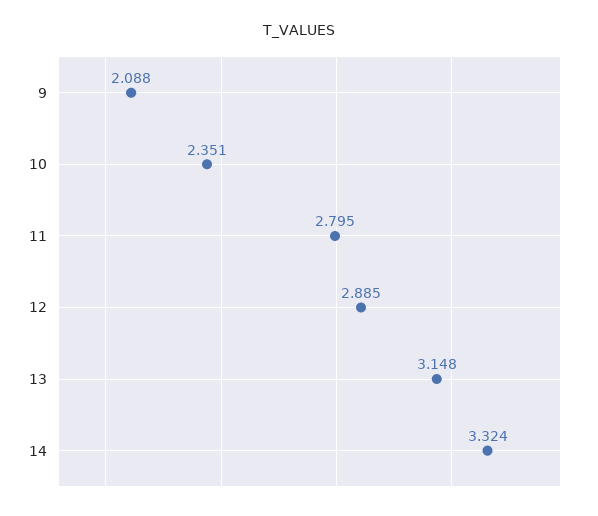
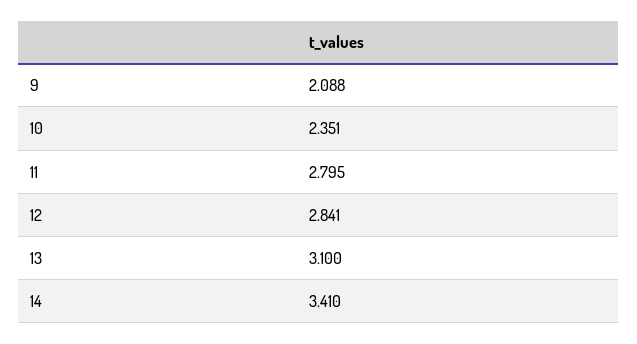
12: 2.885 -> 2.841
13: 3.148 -> 3.1
14: 3.324 -> 3.41

